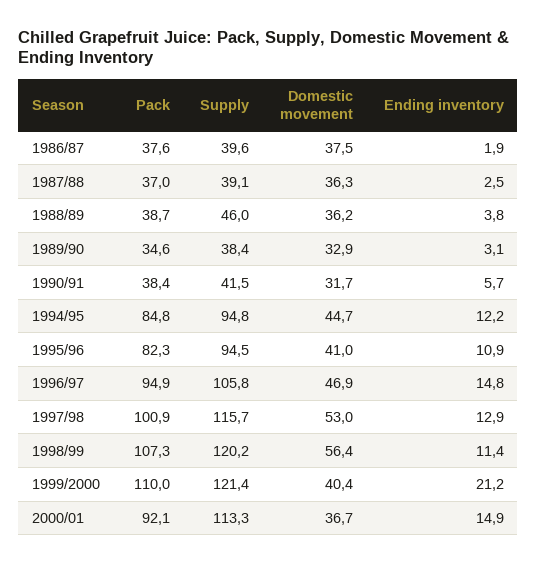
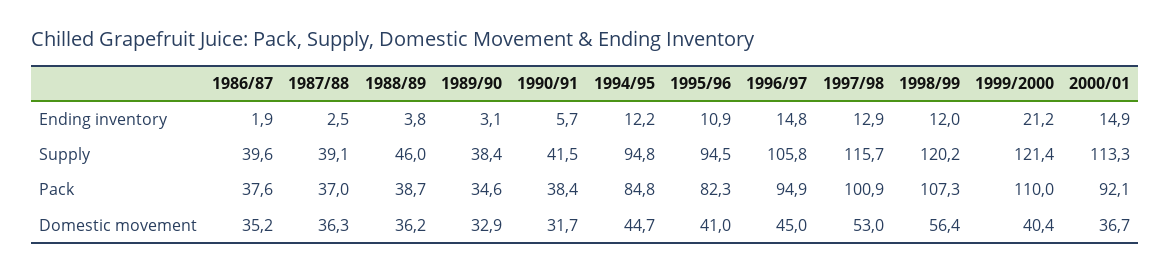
Domestic movement, 1986/87: 37.5 -> 35.2
Domestic movement, 1996/97: 46.9 -> 45
Ending inventory, 1998/99: 11.4 -> 12

